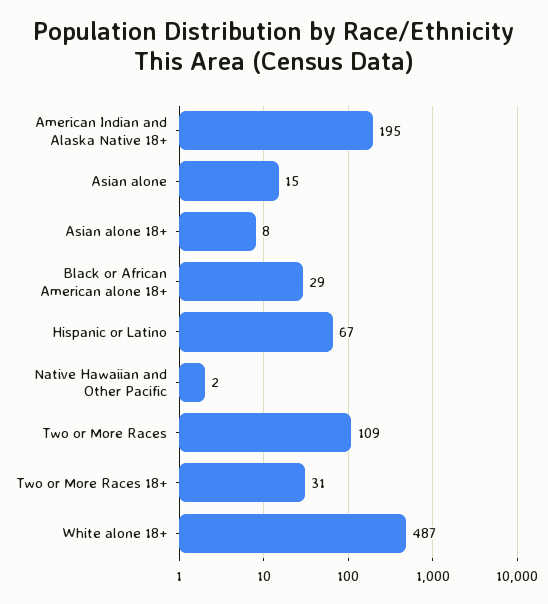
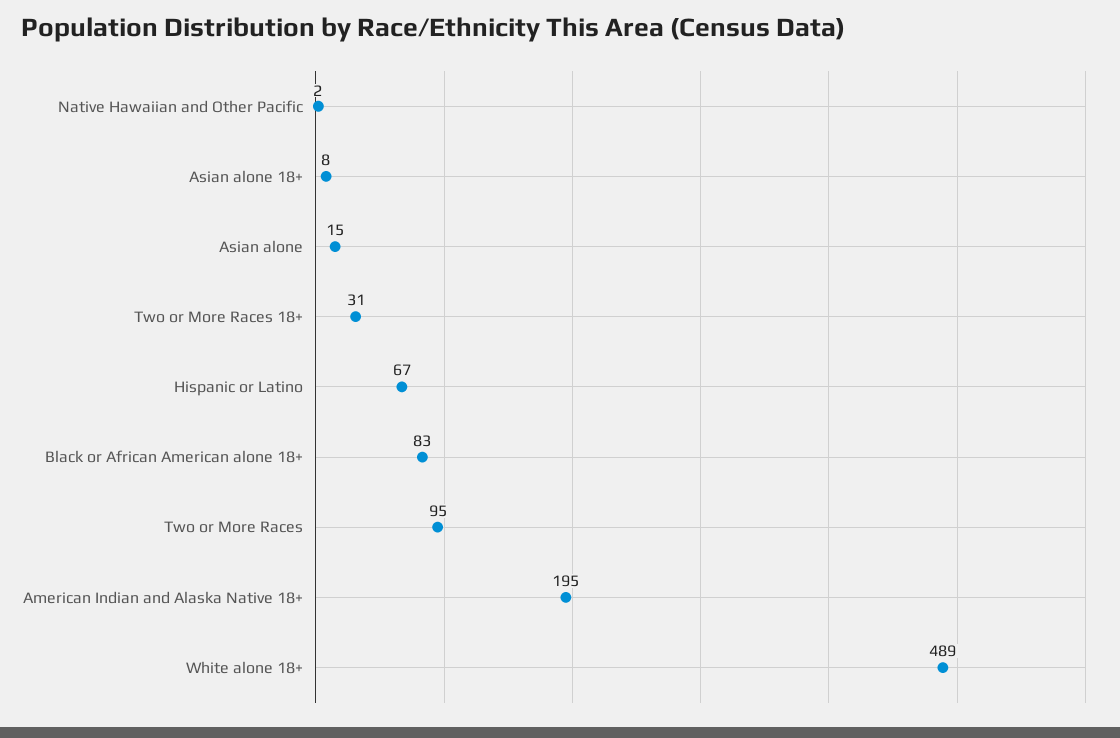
Black or African American alone 18+: 29 -> 83
Two or More Races: 109 -> 95
White alone 18+: 487 -> 489

